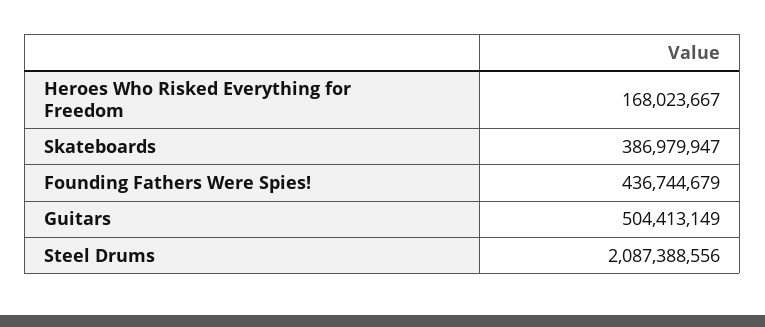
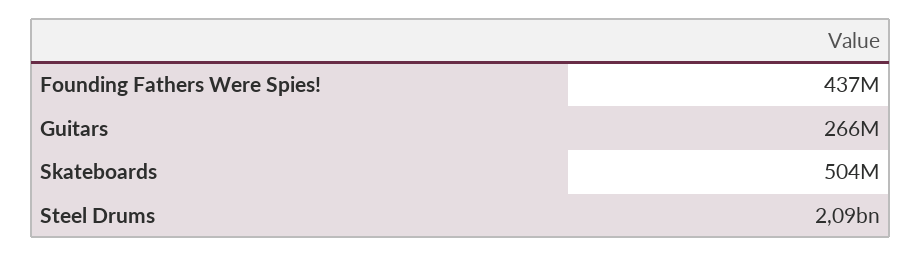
Heroes Who Risked Everything for Freedom: 168023667 -> none
Skateboards: 386979947 -> 504000000
Guitars: 504413149 -> 266000000

